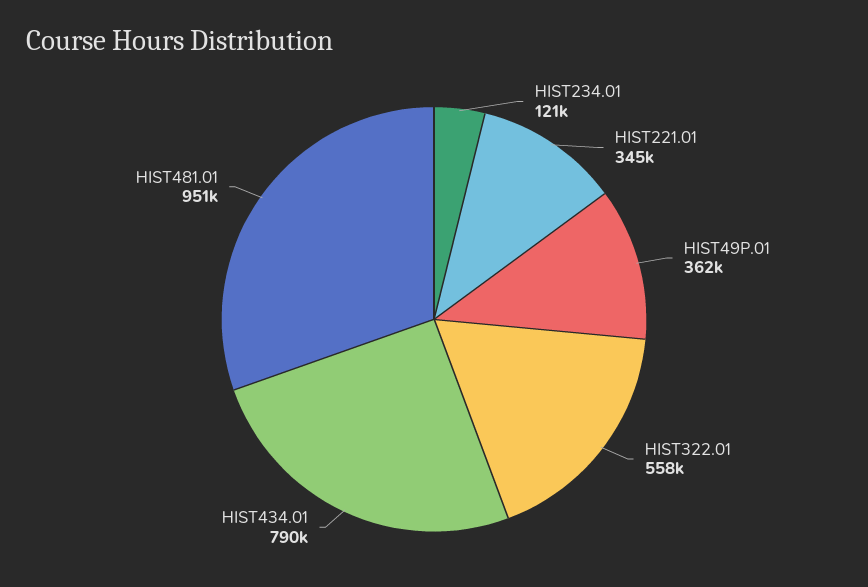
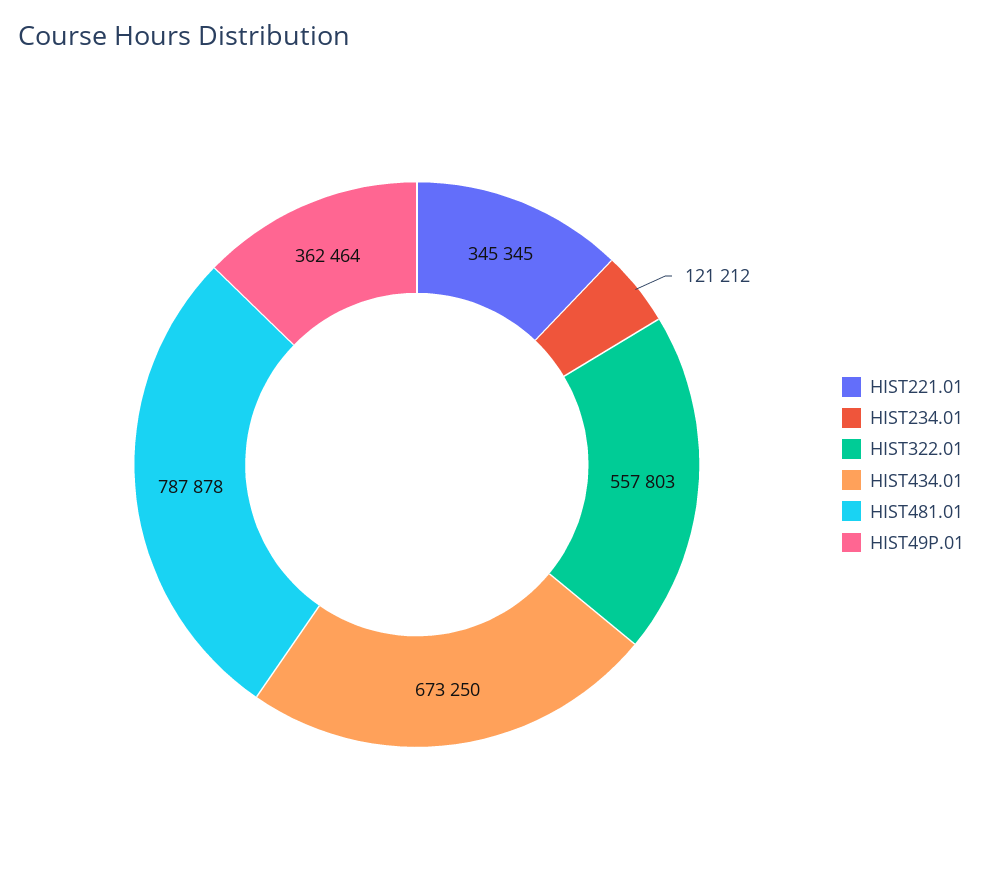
HIST434.01: 790000 -> 673250
HIST481.01: 951000 -> 787878

